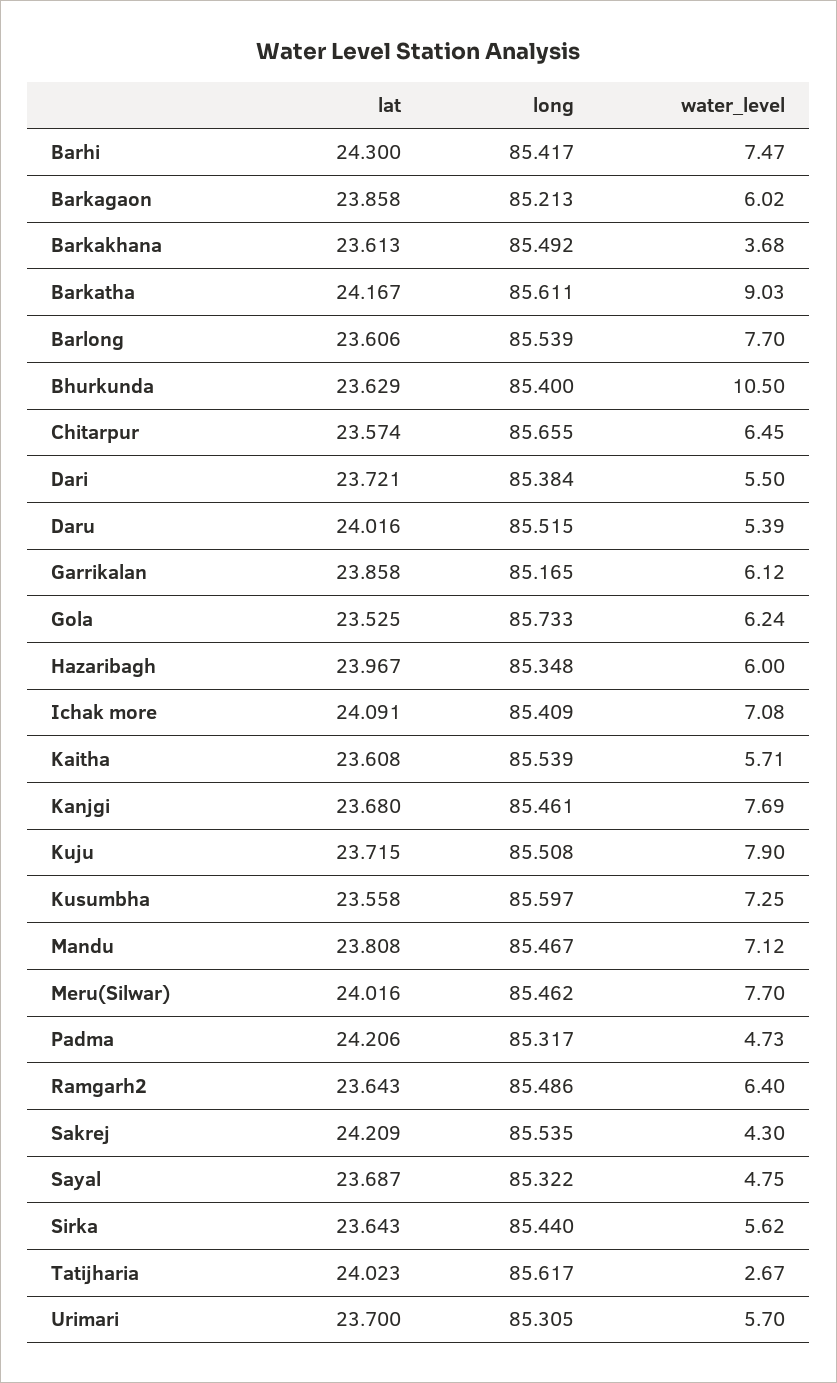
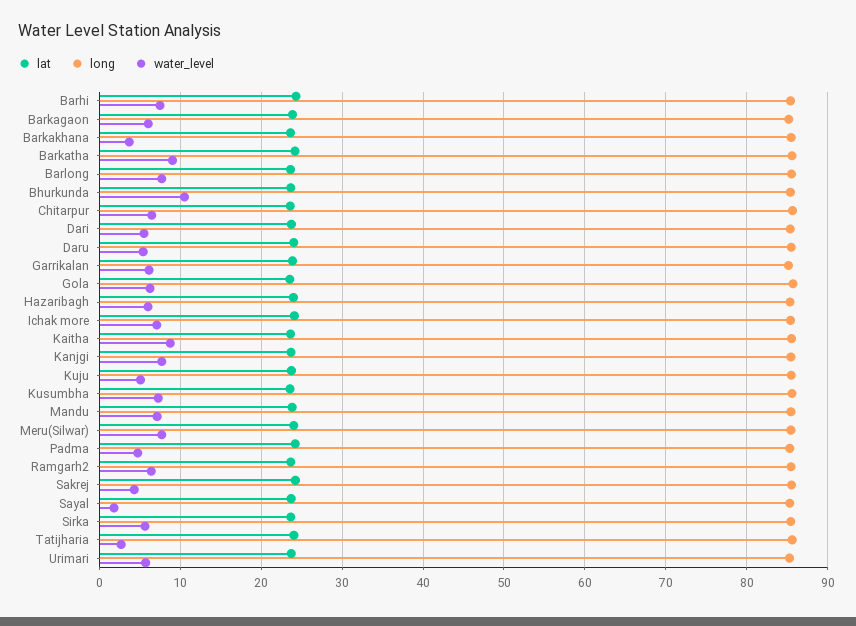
water_level, Kaitha: 5.71 -> 9
water_level, Kuju: 7.9 -> 5
water_level, Sayal: 4.75 -> 2

